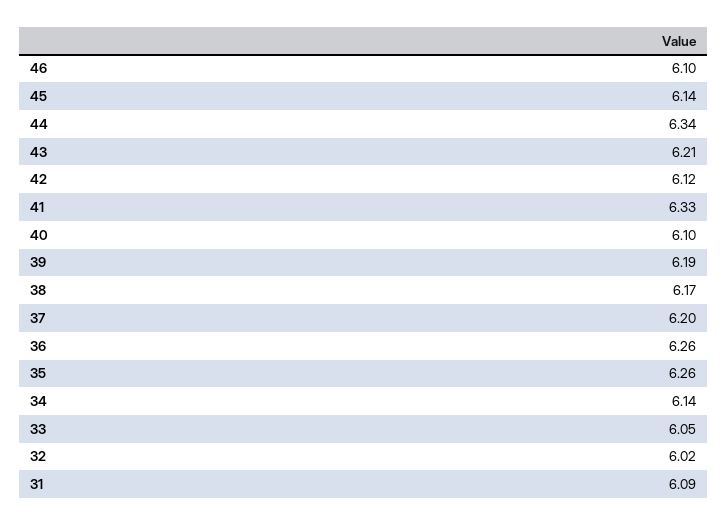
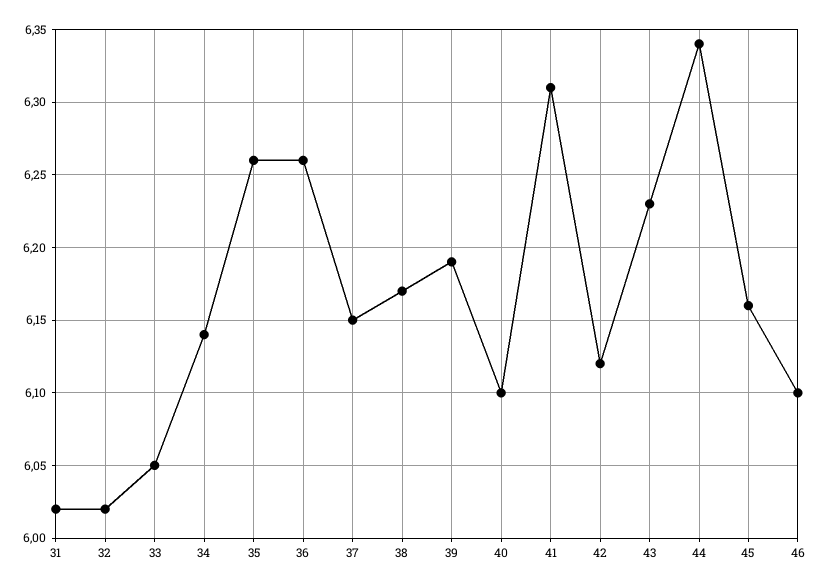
45: 6.14 -> 6.16
43: 6.21 -> 6.23
41: 6.33 -> 6.31
37: 6.2 -> 6.15
31: 6.09 -> 6.02

